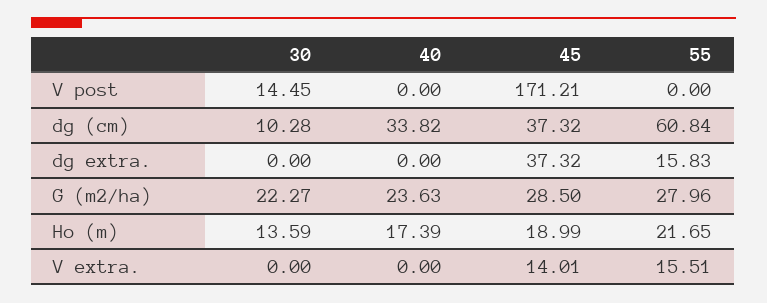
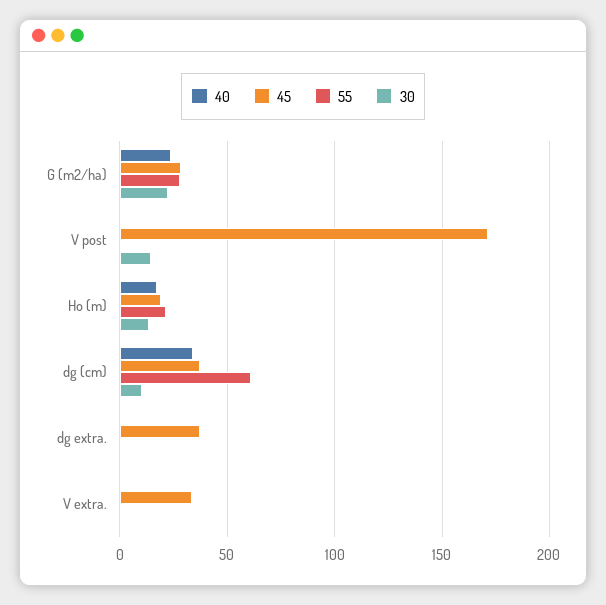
55, dg extra.: 15.83 -> 0
45, V extra.: 14.01 -> 35
55, V extra.: 15.51 -> 0

